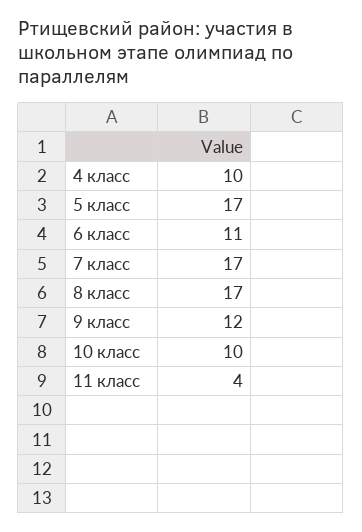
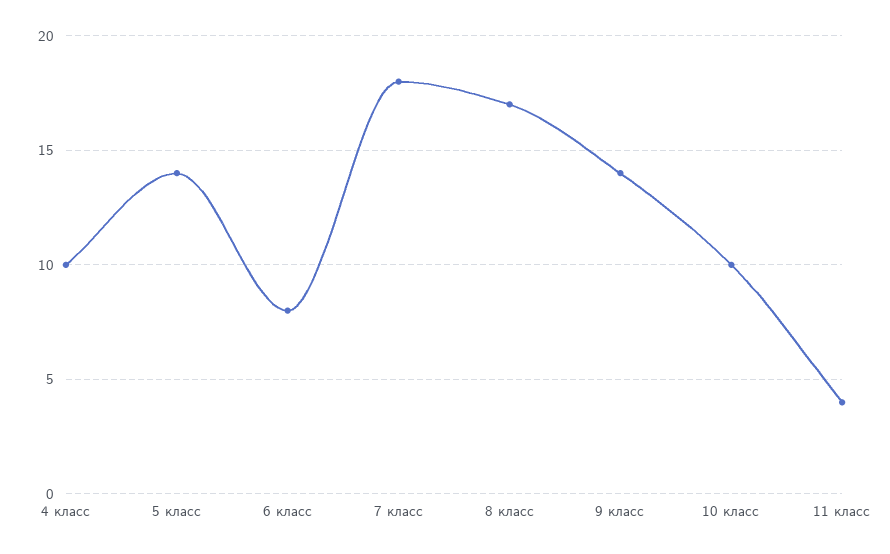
5 класс: 17 -> 14
6 класс: 11 -> 8
7 класс: 17 -> 18
9 класс: 12 -> 14

